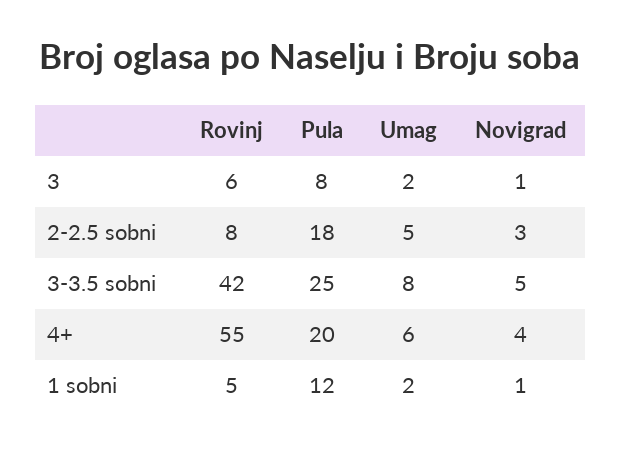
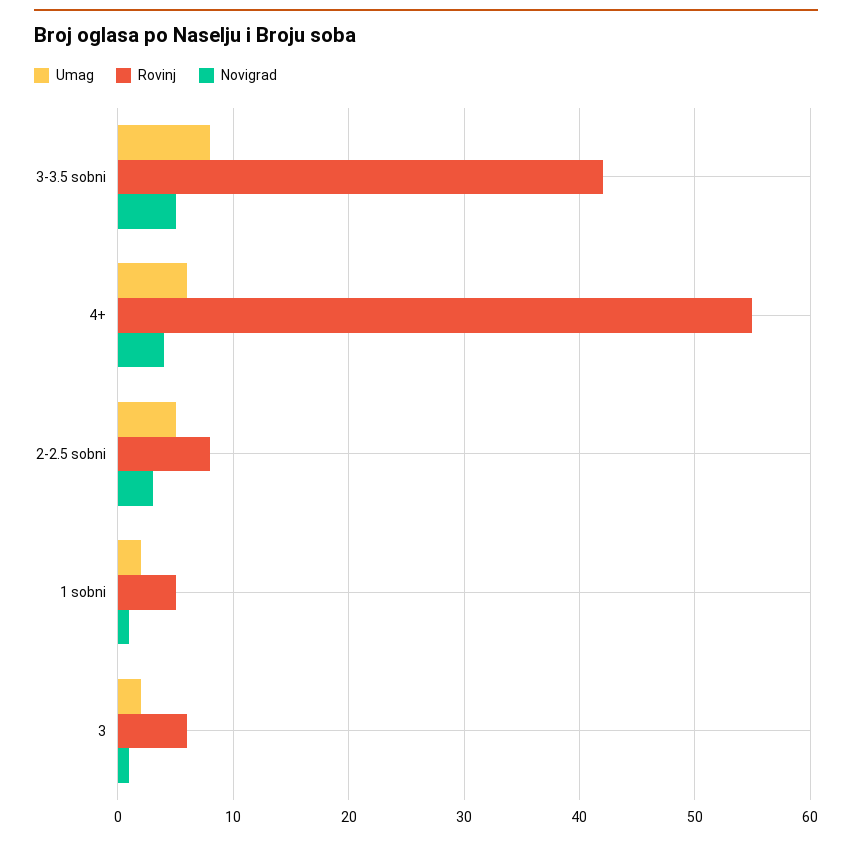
Pula, 3: 8 -> none
Pula, 2-2.5 sobni: 18 -> none
Pula, 3-3.5 sobni: 25 -> none
Pula, 4+: 20 -> none
Pula, 1 sobni: 12 -> none

